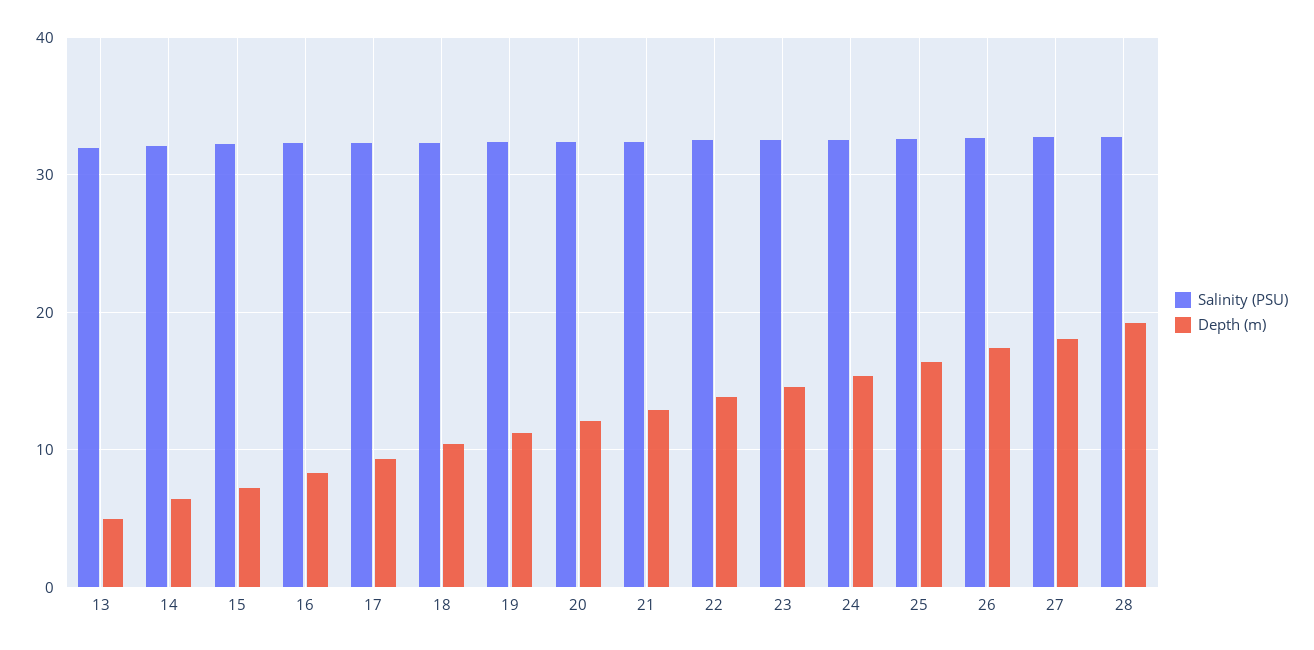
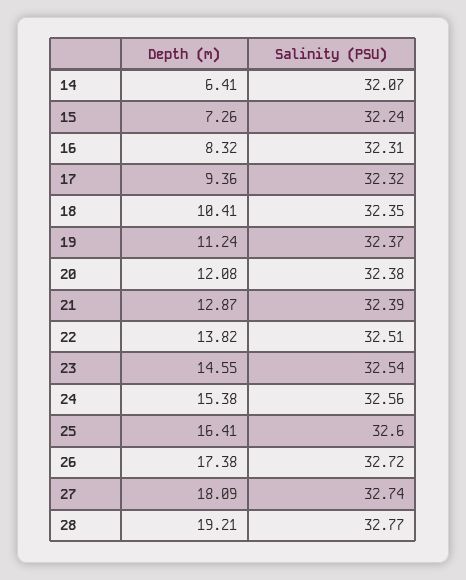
Salinity (PSU), 13: 32 -> none
Depth (m), 13: 5 -> none

